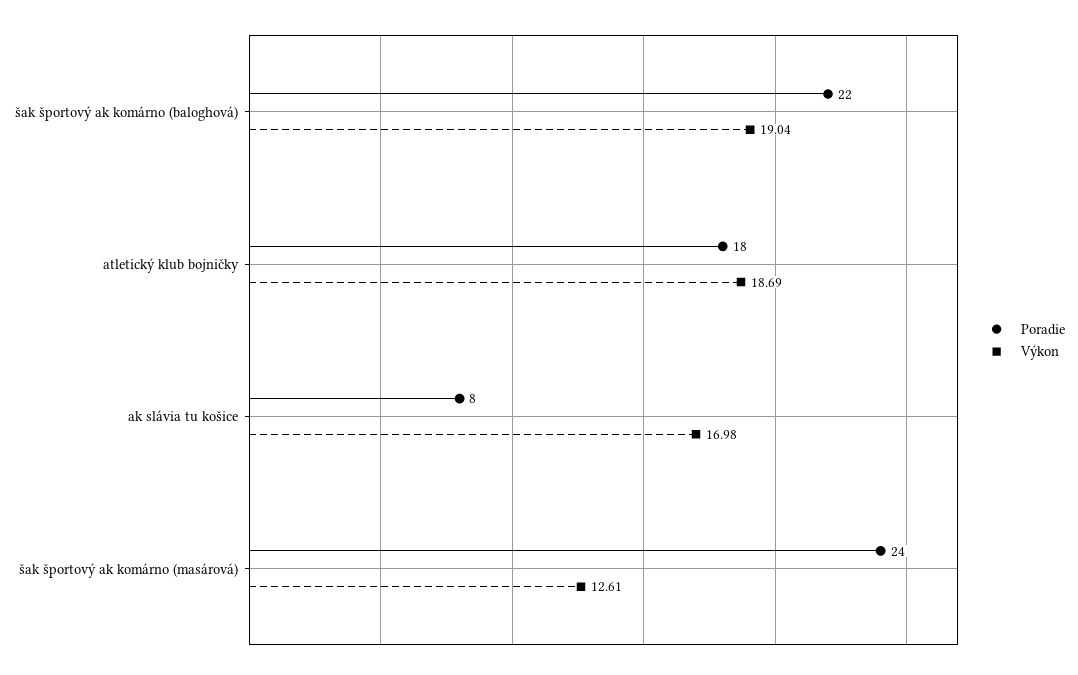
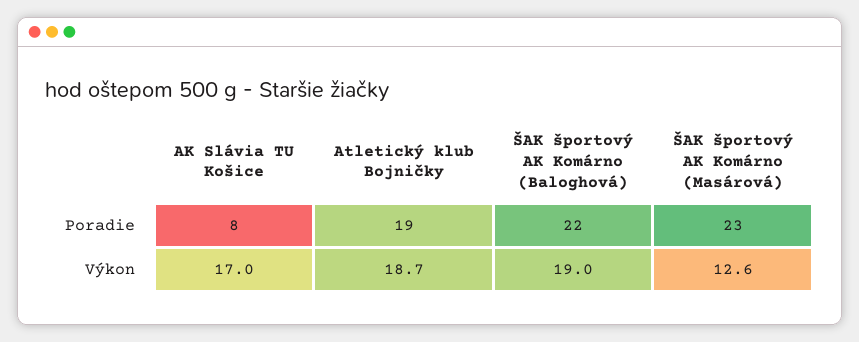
Poradie, atletický klub bojničky: 18 -> 19
Poradie, šak športový ak komárno (masárová): 24 -> 23

